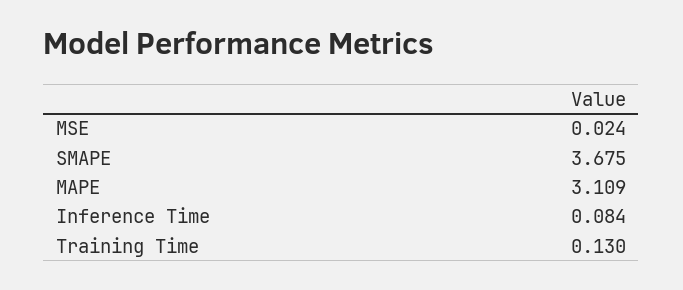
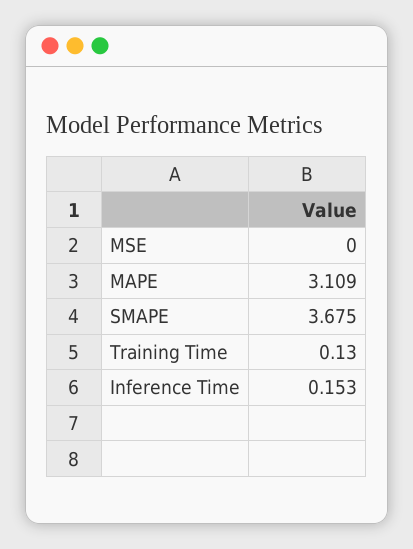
MSE: 0.024 -> 0
Inference Time: 0.084 -> 0.153

